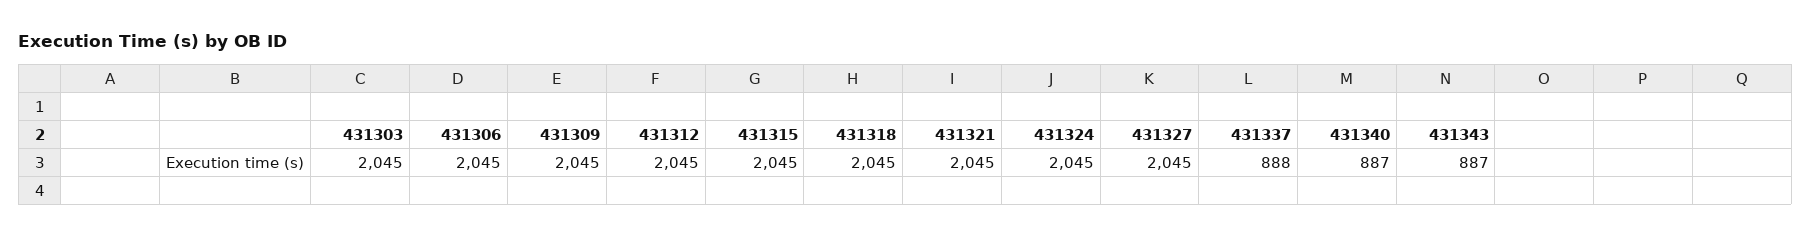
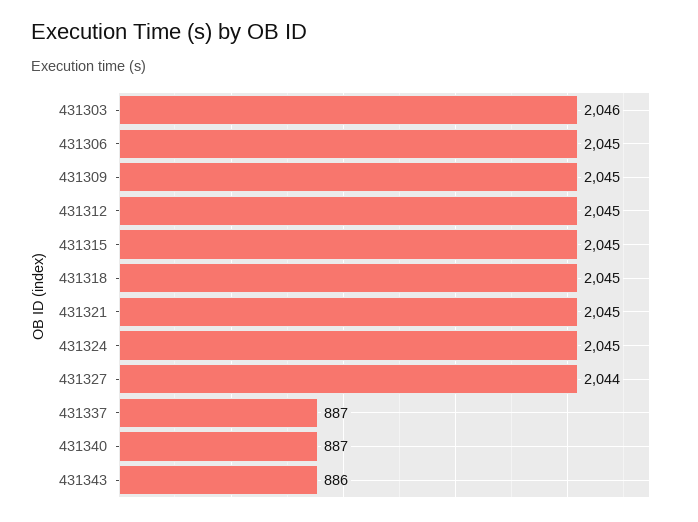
431303: 2045 -> 2046
431327: 2045 -> 2044
431337: 888 -> 887
431343: 887 -> 886

